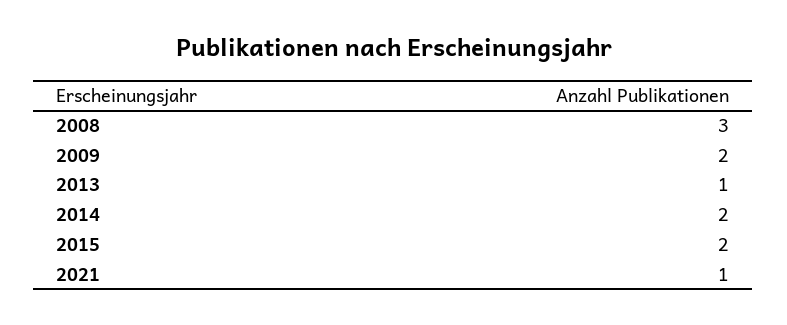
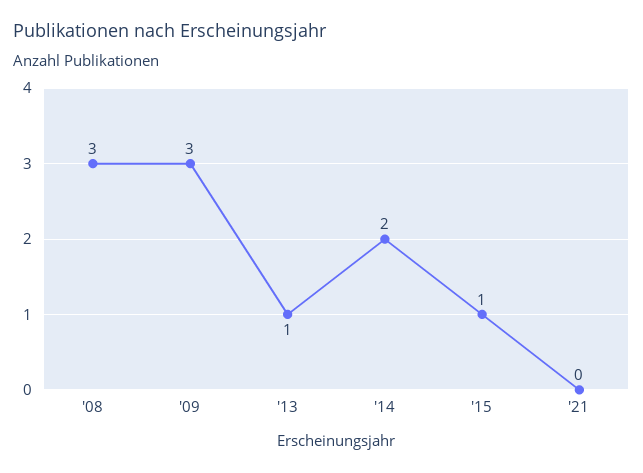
2009: 2 -> 3
2015: 2 -> 1
2021: 1 -> 0

